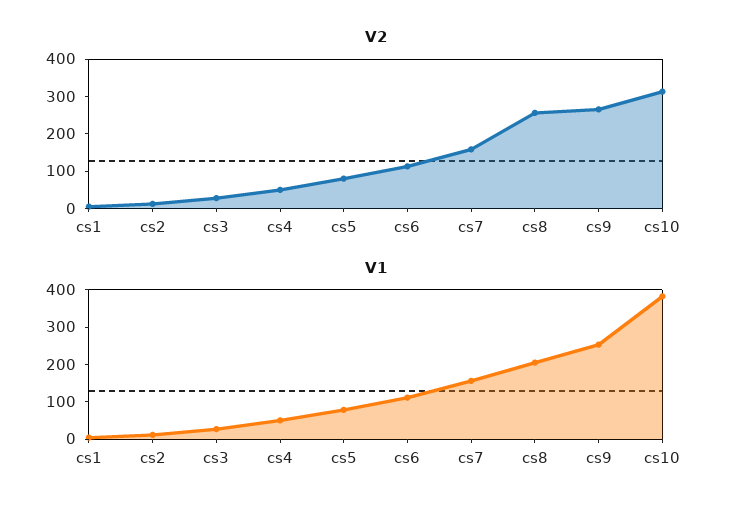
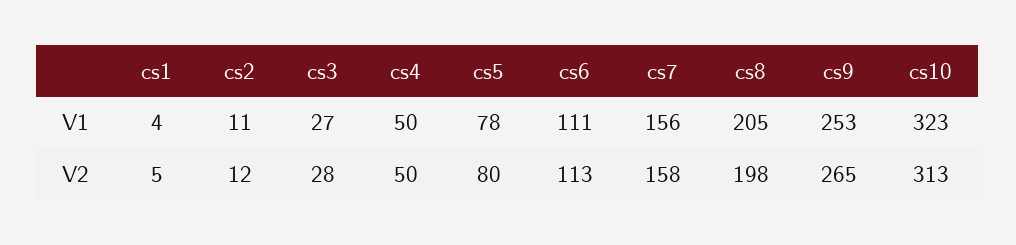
V2, cs8: 250 -> 198
V1, cs10: 375 -> 323

